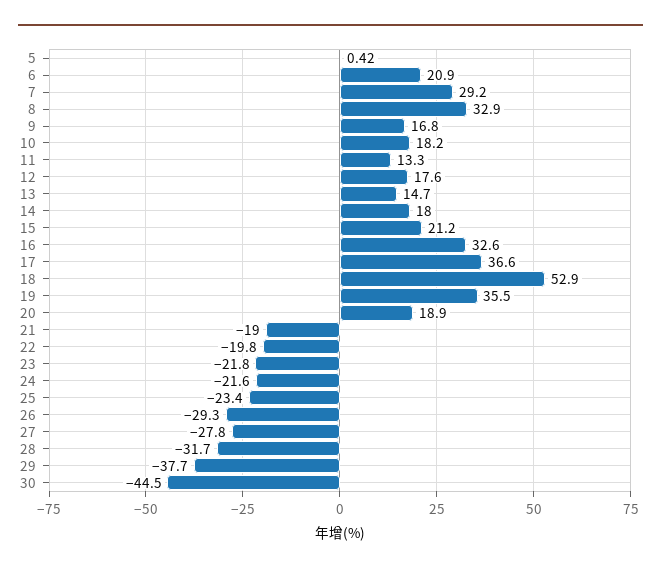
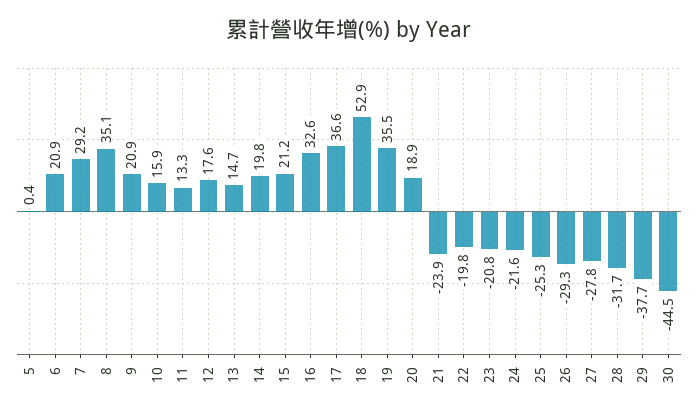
8: 32.9 -> 35.1
9: 16.8 -> 20.9
10: 18.2 -> 15.9
14: 18 -> 19.8
21: -19 -> -23.9
23: -21.8 -> -20.8
25: -23.4 -> -25.3

